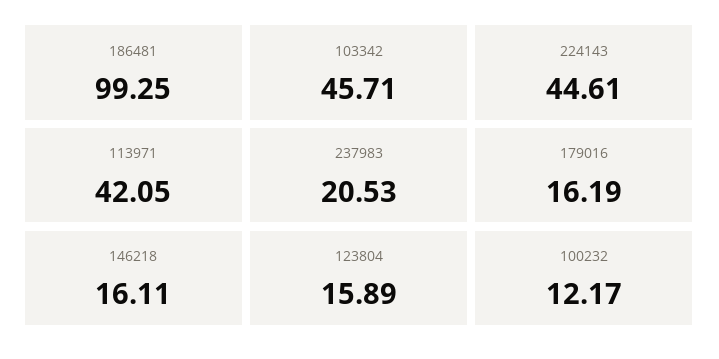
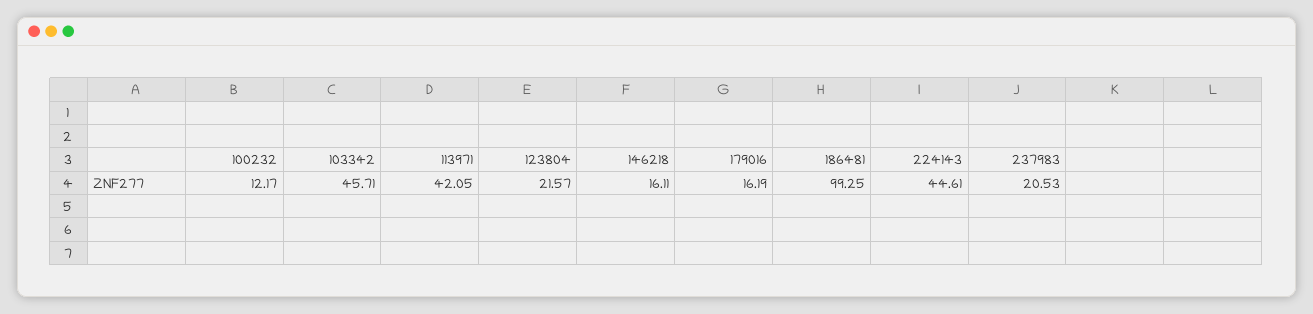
123804: 15.89 -> 21.57

